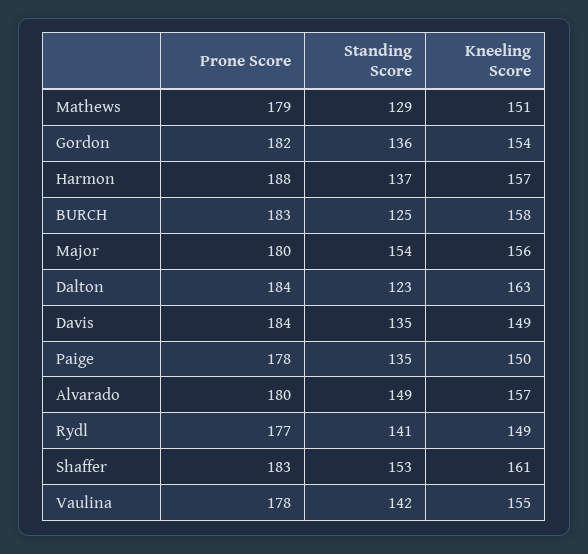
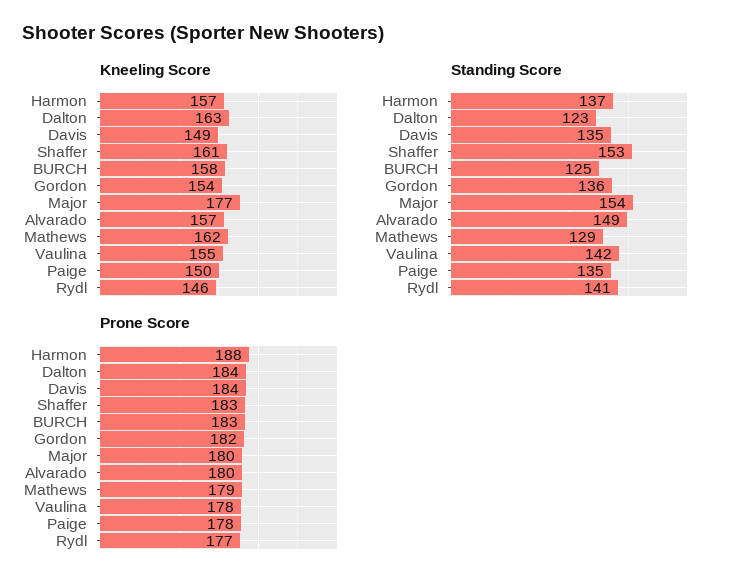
Kneeling Score, Mathews: 151 -> 162
Kneeling Score, Major: 156 -> 177
Kneeling Score, Rydl: 149 -> 146

